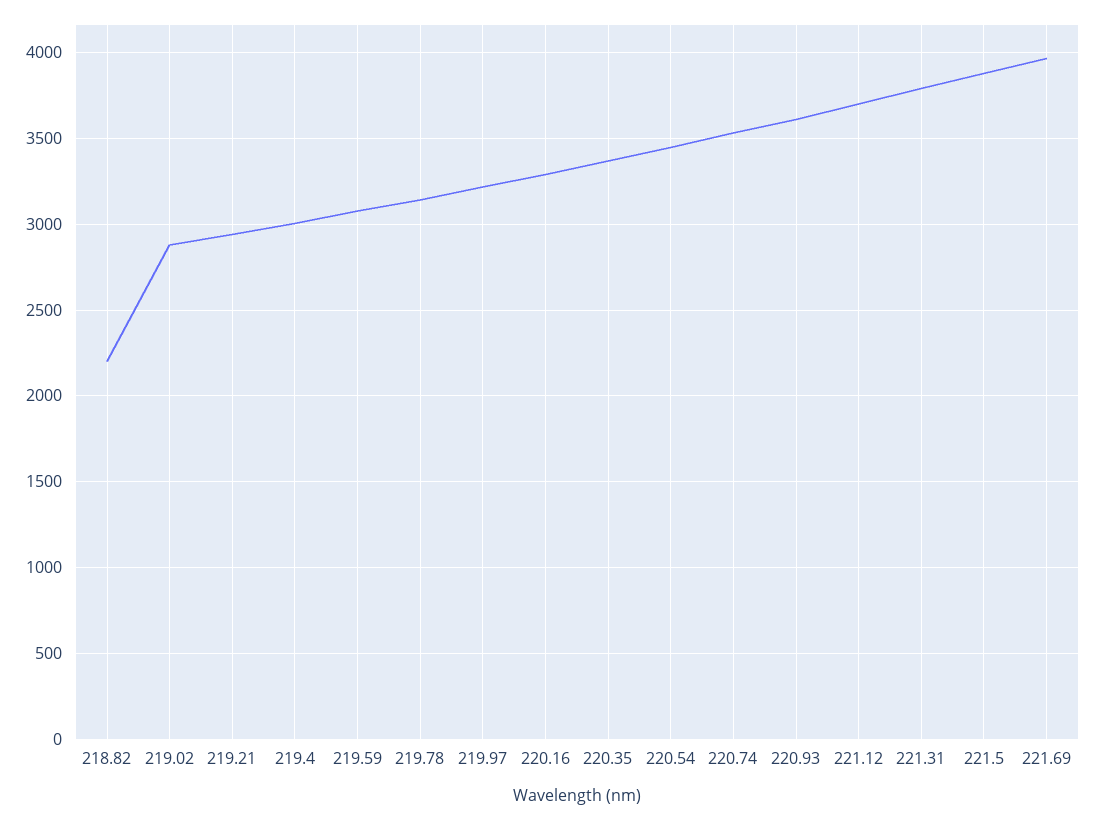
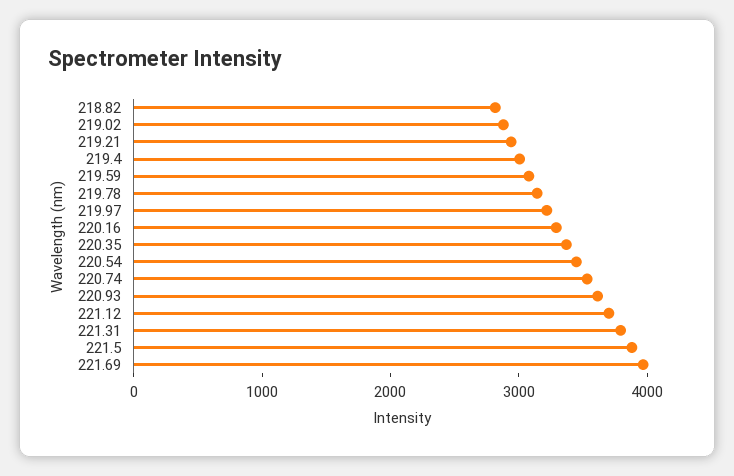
218.82: 2200 -> 2800

